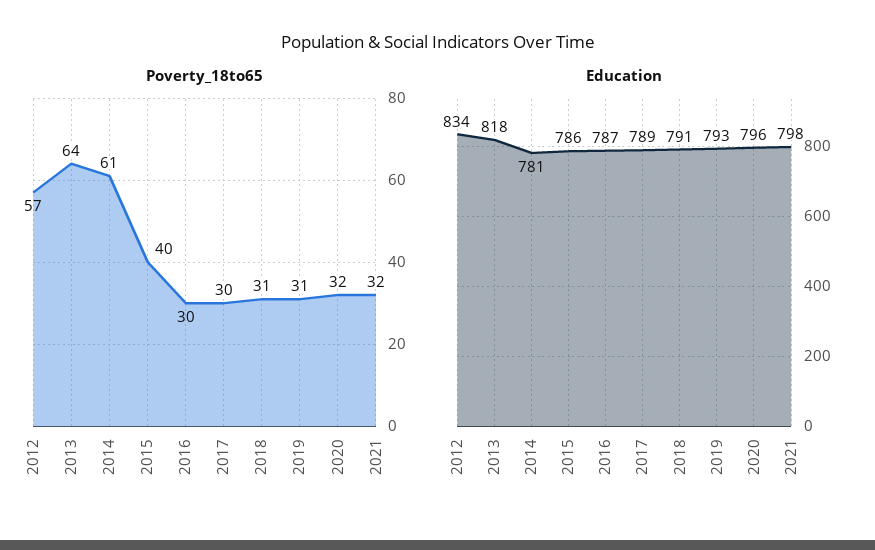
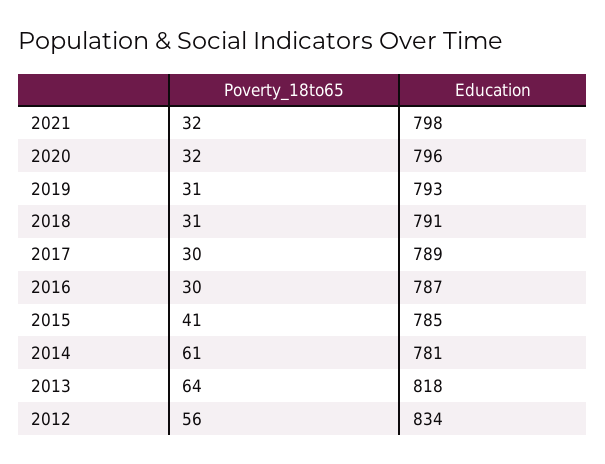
Poverty_18to65, 2012: 57 -> 56
Poverty_18to65, 2015: 40 -> 41
Education, 2015: 786 -> 785

